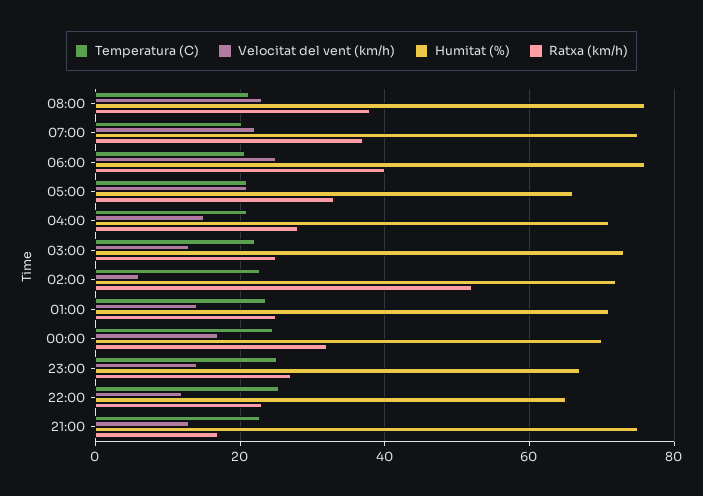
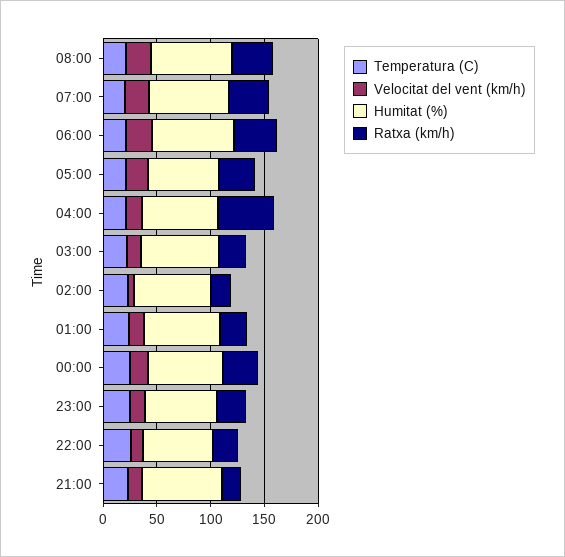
Ratxa (km/h), 04:00: 28 -> 50
Ratxa (km/h), 02:00: 52 -> 20

